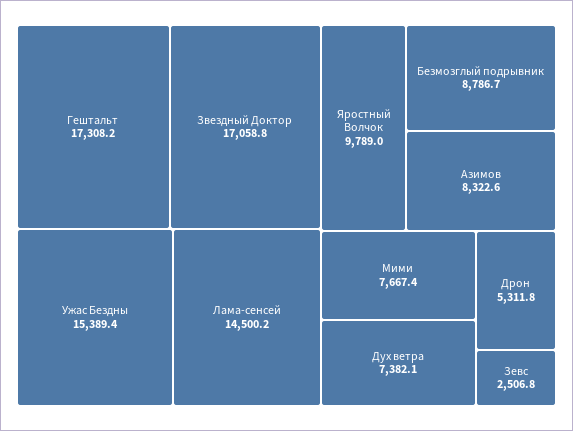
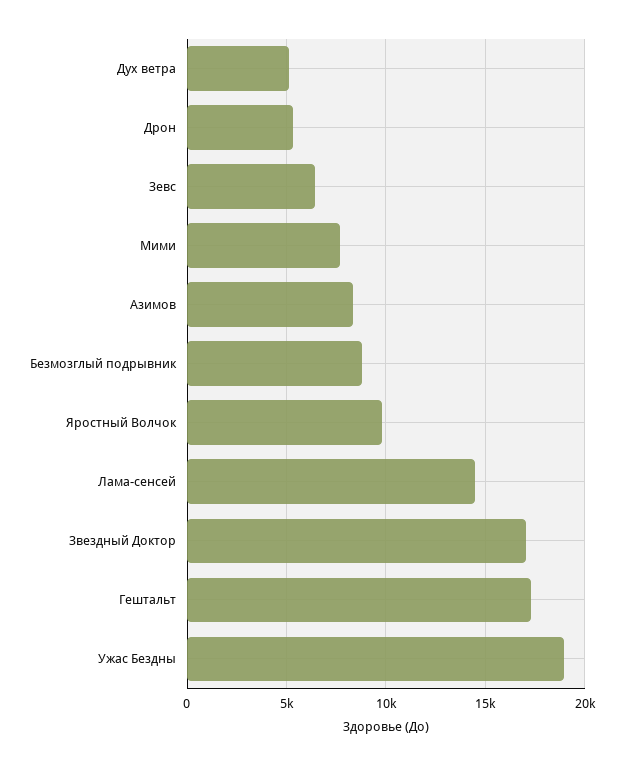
Ужас Бездны: 15389.4 -> 19000
Дух ветра: 7382.1 -> 5000
Зевс: 2506.8 -> 6500

